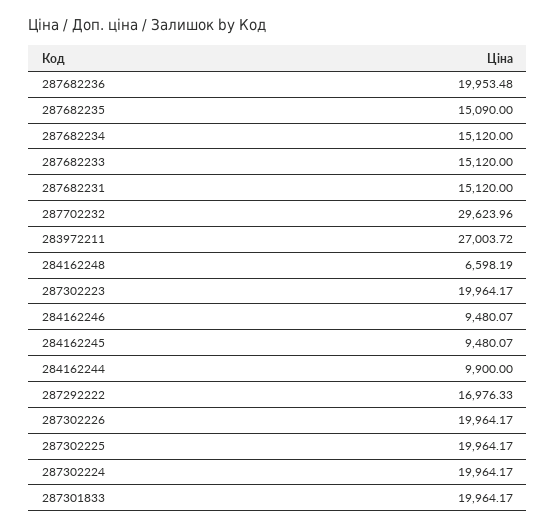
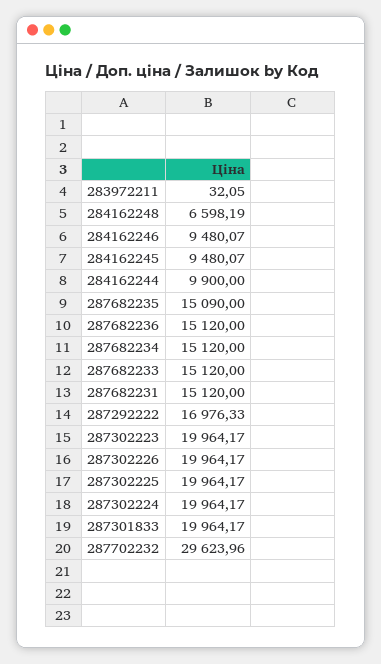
287682236: 19953.48 -> 15120
283972211: 27003.72 -> 32.05

